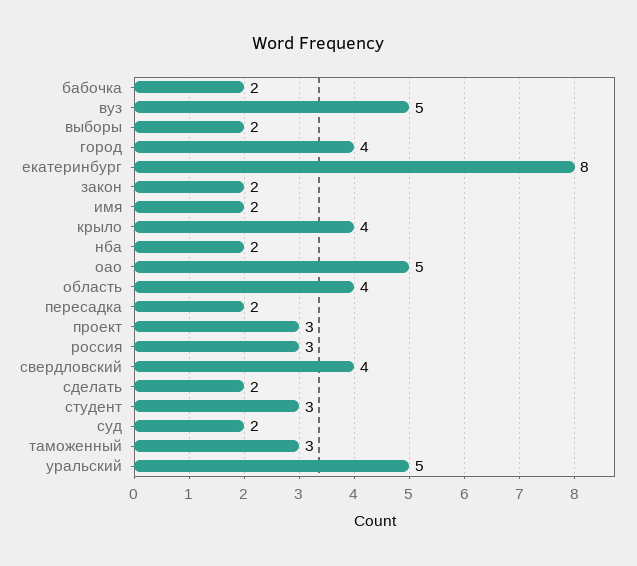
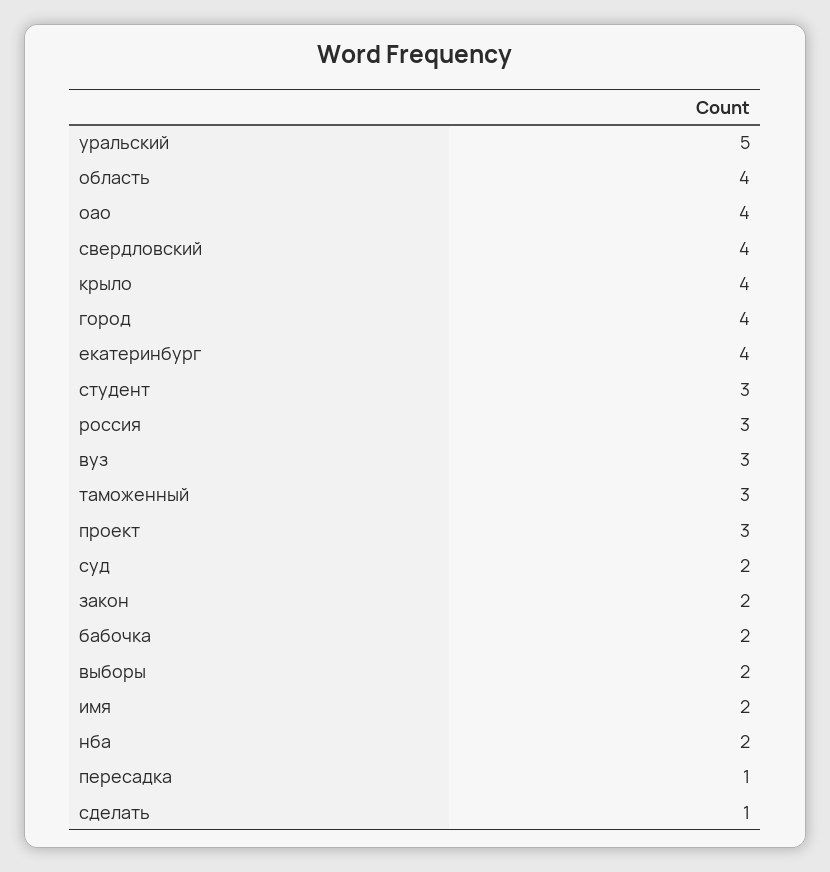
вуз: 5 -> 3
екатеринбург: 8 -> 4
оао: 5 -> 4
пересадка: 2 -> 1
сделать: 2 -> 1

